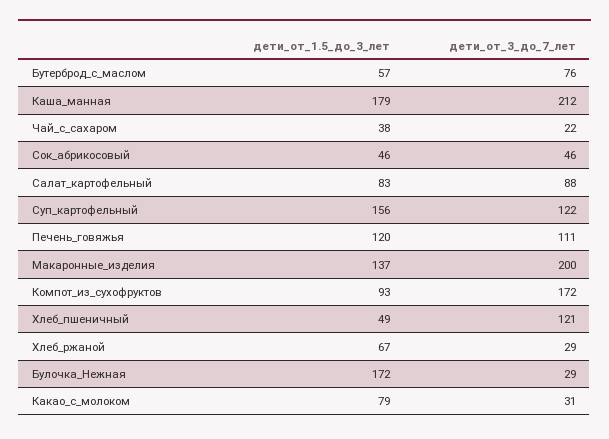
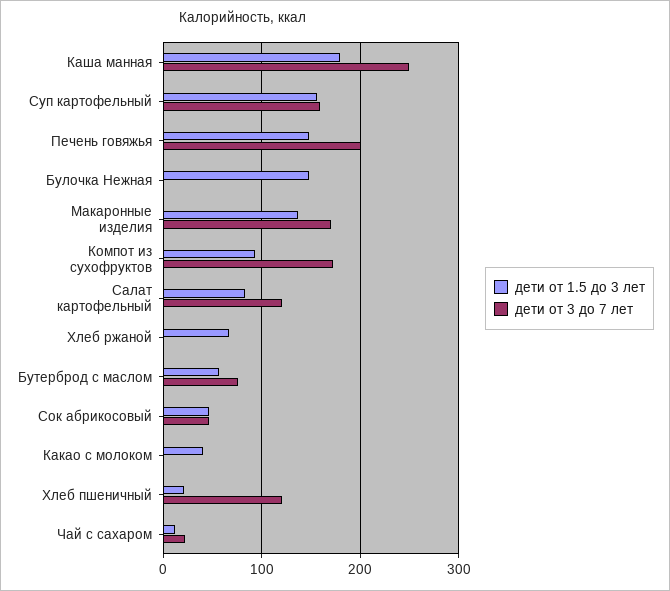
дети_от_3_до_7_лет, Каша_манная: 212 -> 250
дети_от_1.5_до_3_лет, Чай_с_сахаром: 38 -> 10
дети_от_3_до_7_лет, Салат_картофельный: 88 -> 120
дети_от_3_до_7_лет, Суп_картофельный: 122 -> 160
дети_от_1.5_до_3_лет, Печень_говяжья: 120 -> 150
дети_от_3_до_7_лет, Печень_говяжья: 111 -> 200
дети_от_3_до_7_лет, Макаронные_изделия: 200 -> 170
дети_от_1.5_до_3_лет, Хлеб_пшеничный: 49 -> 20
дети_от_3_до_7_лет, Хлеб_ржаной: 29 -> 0
дети_от_1.5_до_3_лет, Булочка_Нежная: 172 -> 150
дети_от_3_до_7_лет, Булочка_Нежная: 29 -> 0
дети_от_1.5_до_3_лет, Какао_с_молоком: 79 -> 40
дети_от_3_до_7_лет, Какао_с_молоком: 31 -> 0

